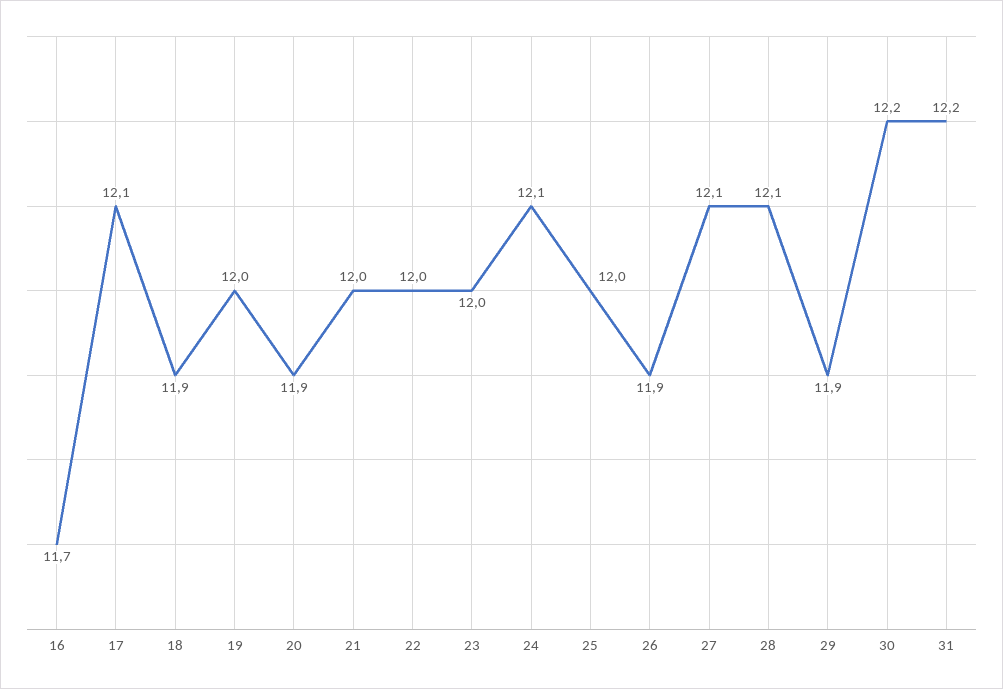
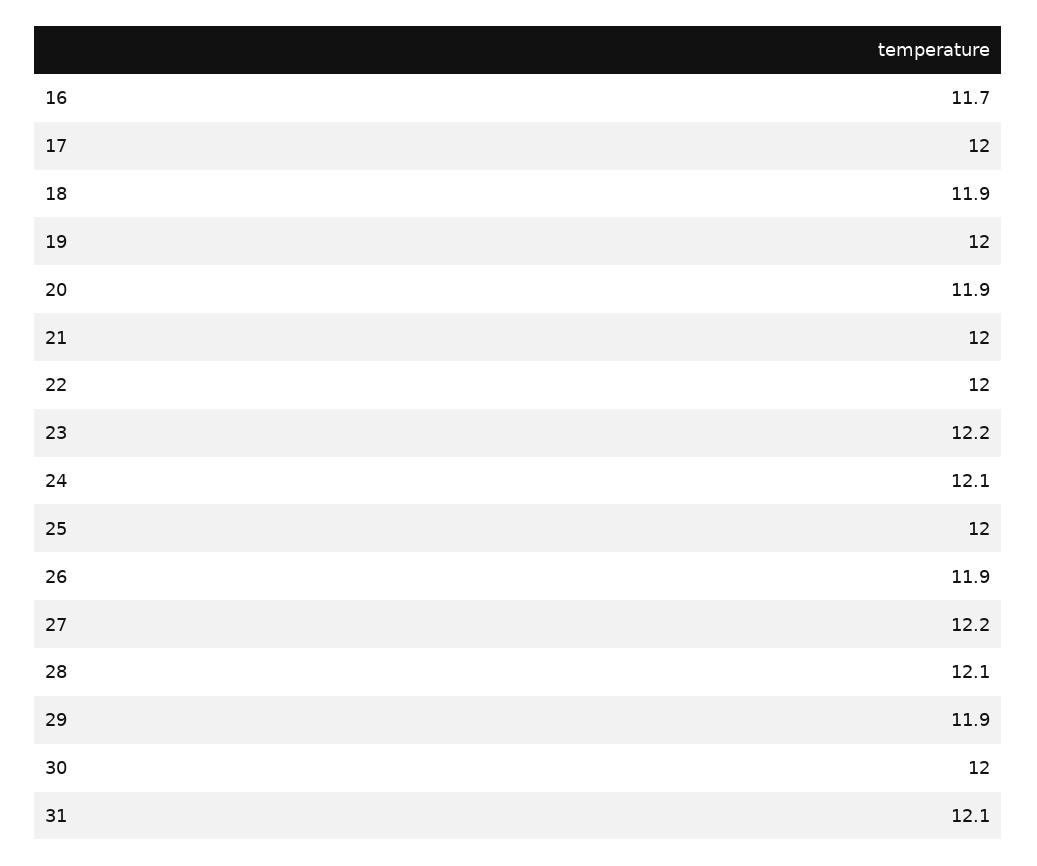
17: 12.1 -> 12
23: 12 -> 12.2
27: 12.1 -> 12.2
30: 12.2 -> 12
31: 12.2 -> 12.1

